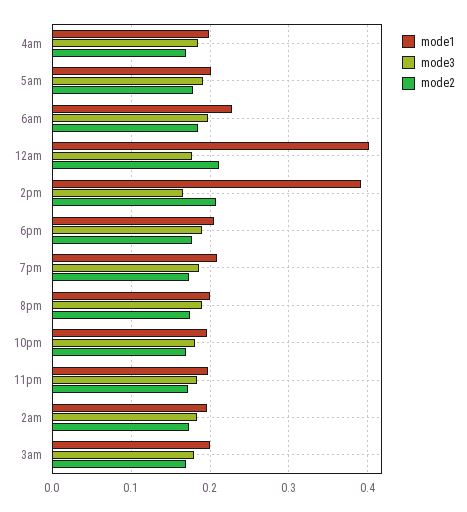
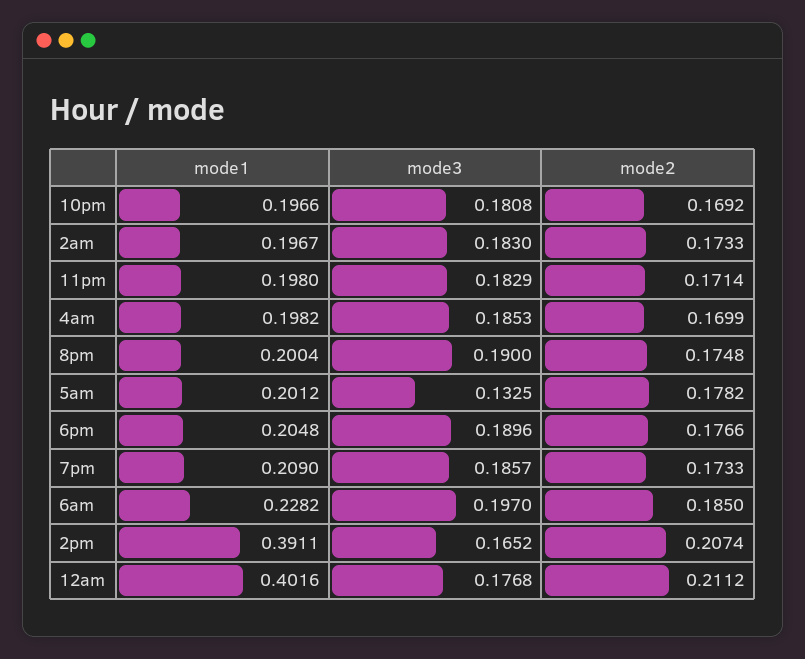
mode3, 5am: 0.19 -> 0.1325
mode1, 3am: 0.2 -> none
mode3, 3am: 0.18 -> none
mode2, 3am: 0.17 -> none

